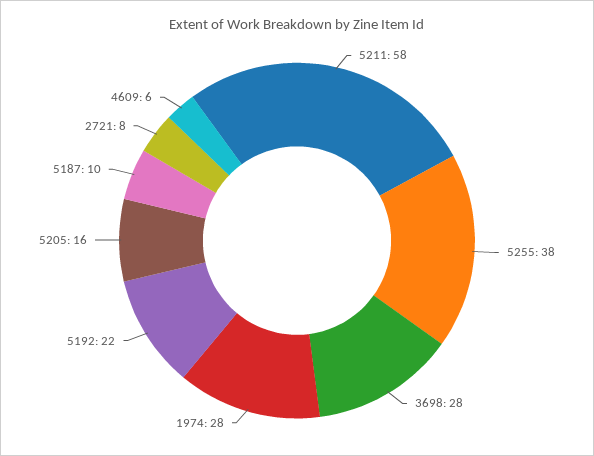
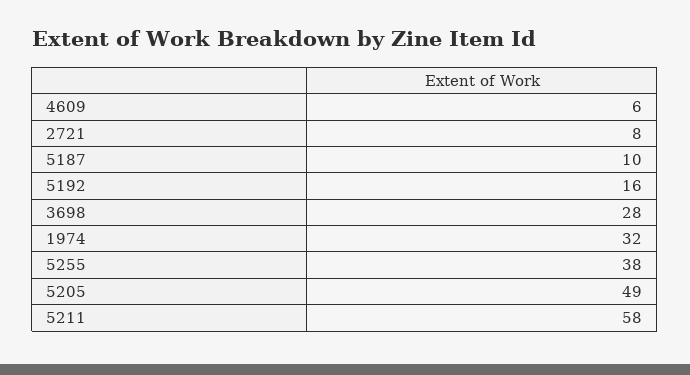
1974: 28 -> 32
5192: 22 -> 16
5205: 16 -> 49

